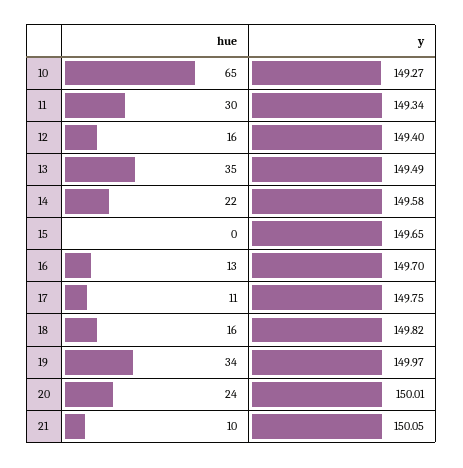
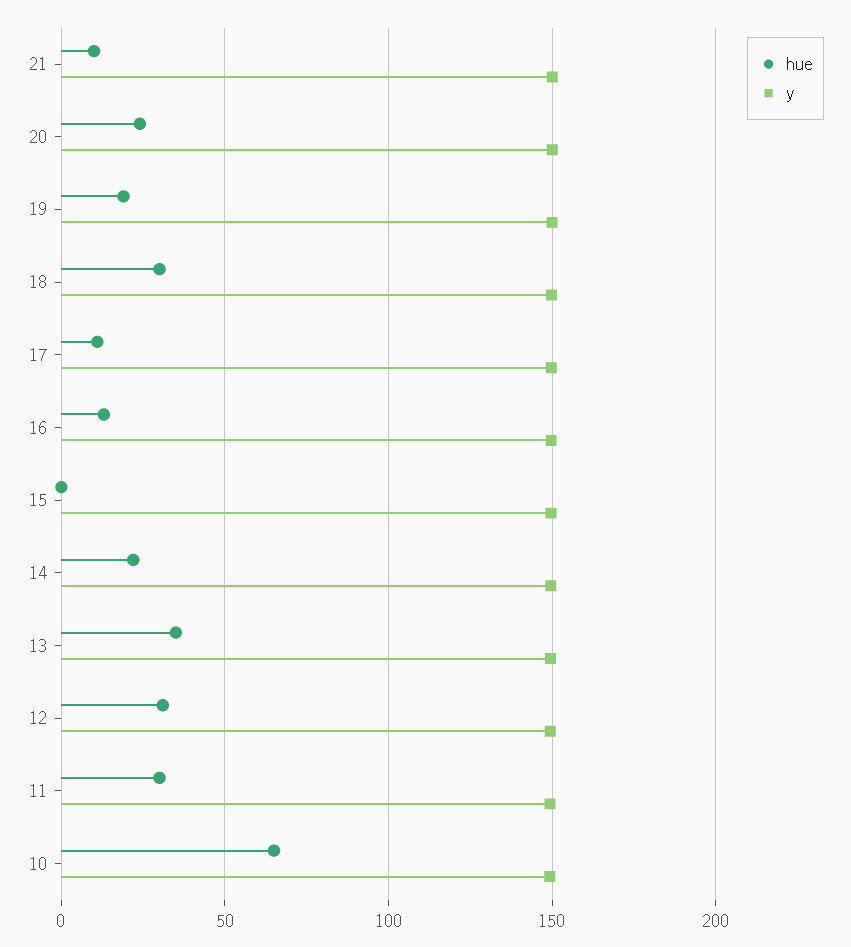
hue, 12: 16 -> 30
hue, 18: 16 -> 30
hue, 19: 34 -> 20

